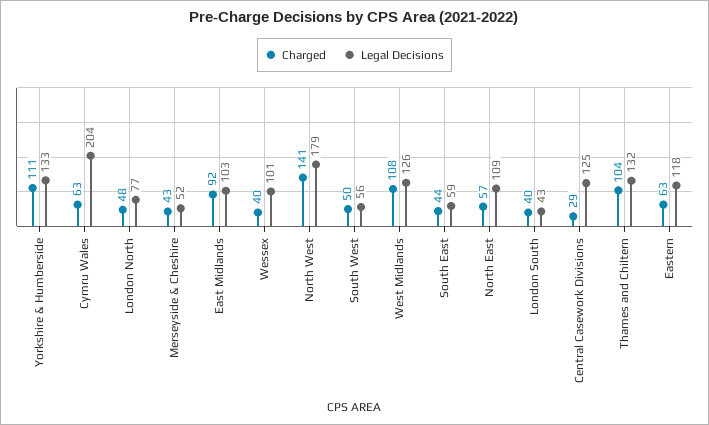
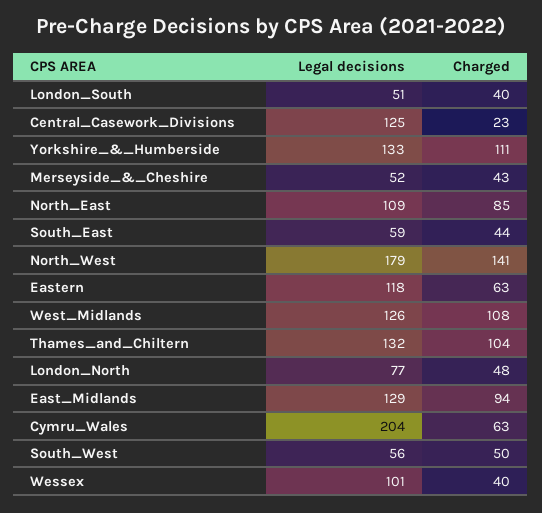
Charged, East Midlands: 92 -> 94
Legal Decisions, East Midlands: 103 -> 129
Charged, North East: 57 -> 85
Legal Decisions, London South: 43 -> 51
Charged, Central Casework Divisions: 29 -> 23

